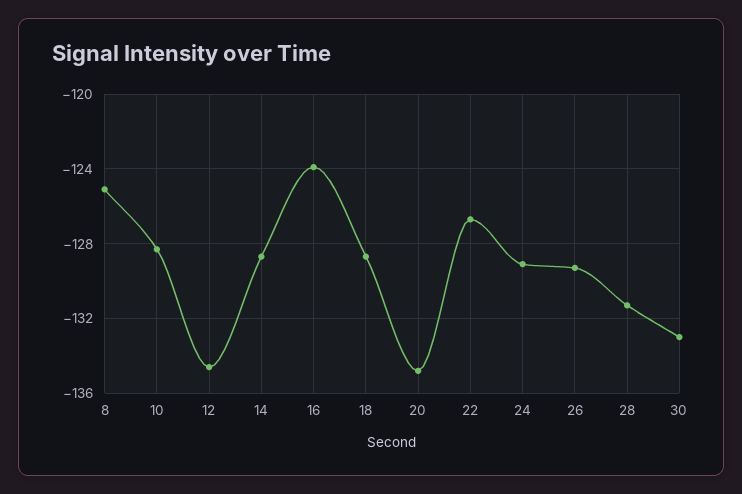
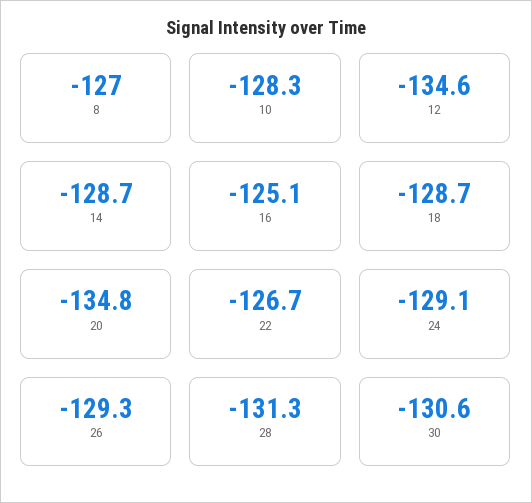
8: -125 -> -127
16: -124 -> -125.1
30: -133 -> -130.6

